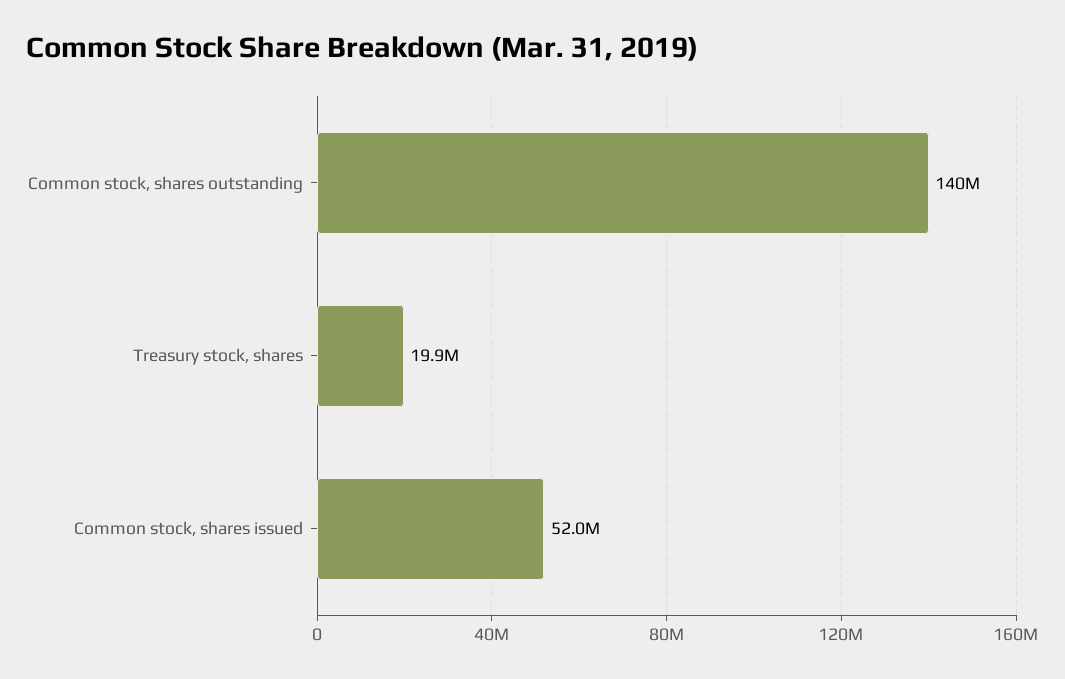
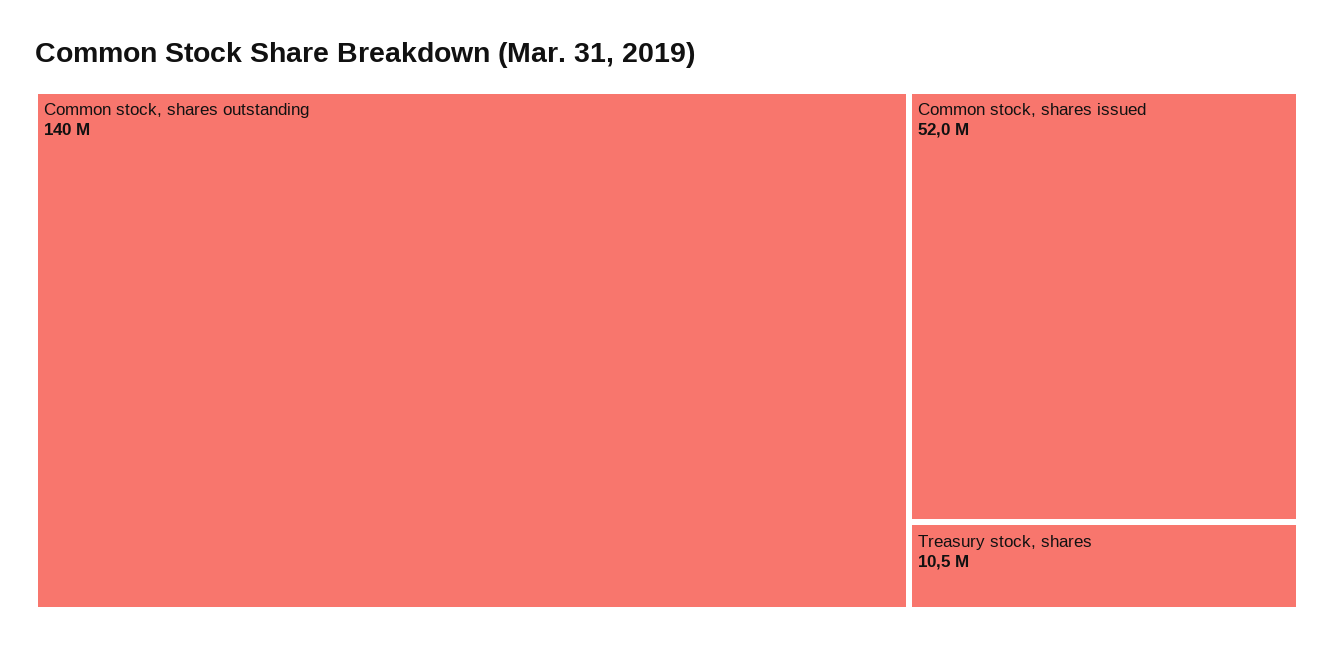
Treasury stock, shares: 19900000 -> 10500000

